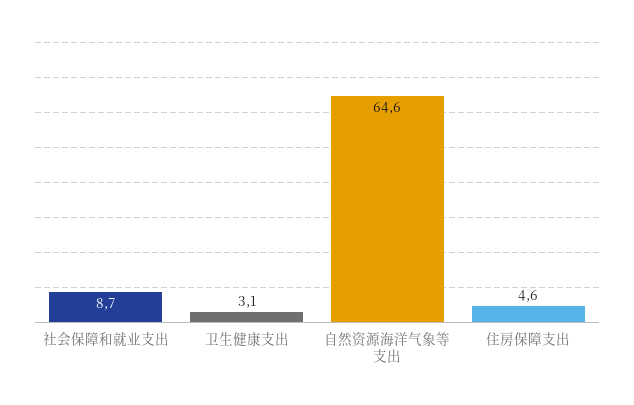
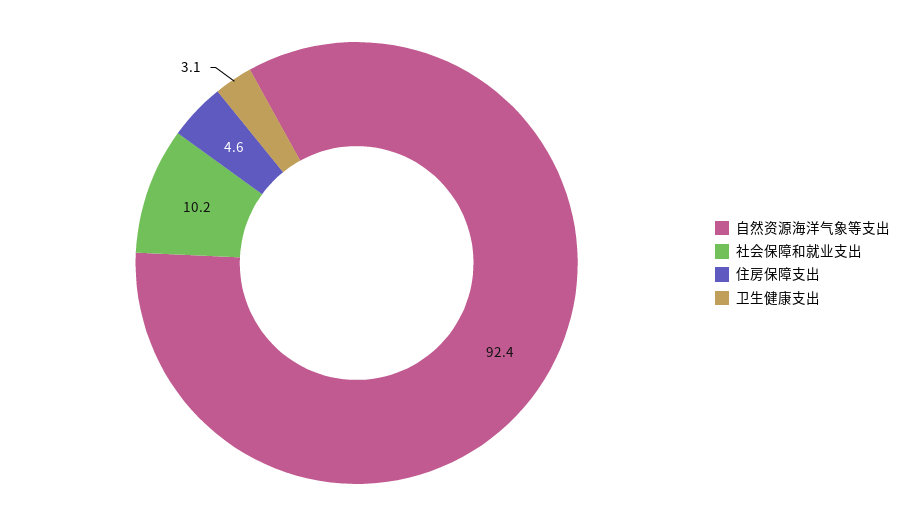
社会保障和就业支出: 8.7 -> 10.2
自然资源海洋气象等支出: 64.6 -> 92.4

